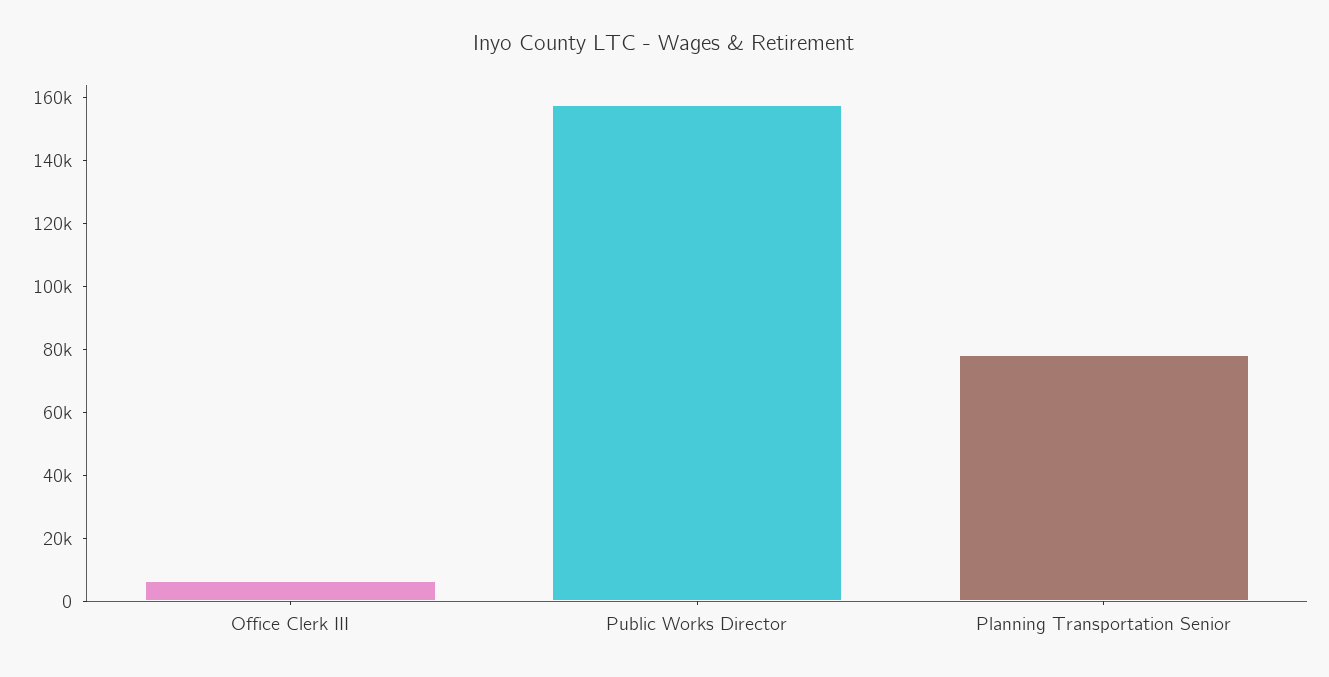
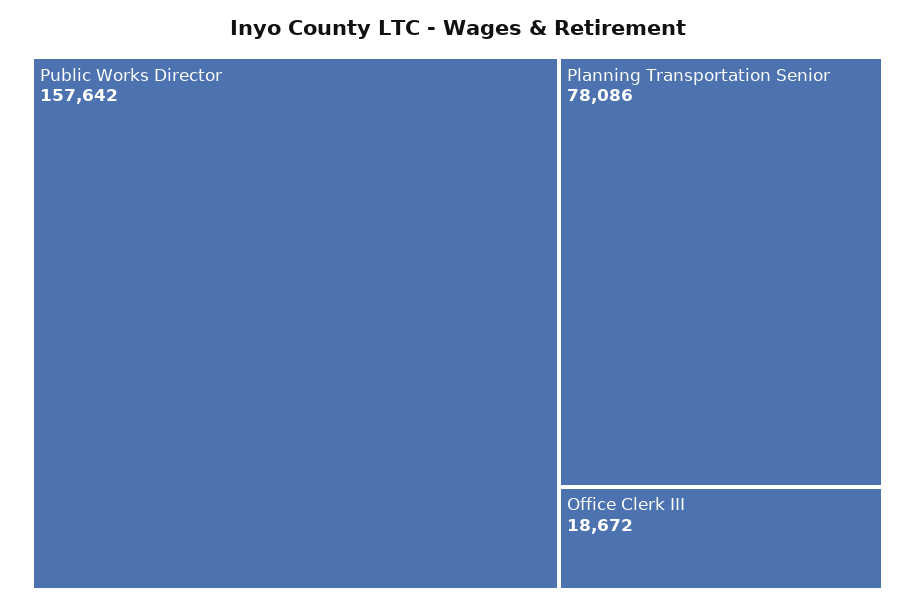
Office Clerk III: 5000 -> 18672

